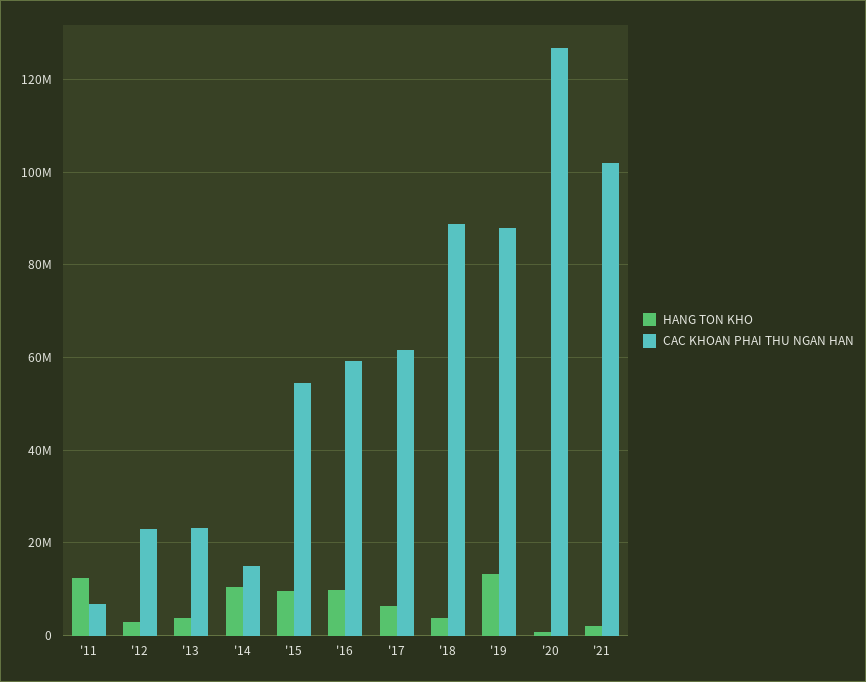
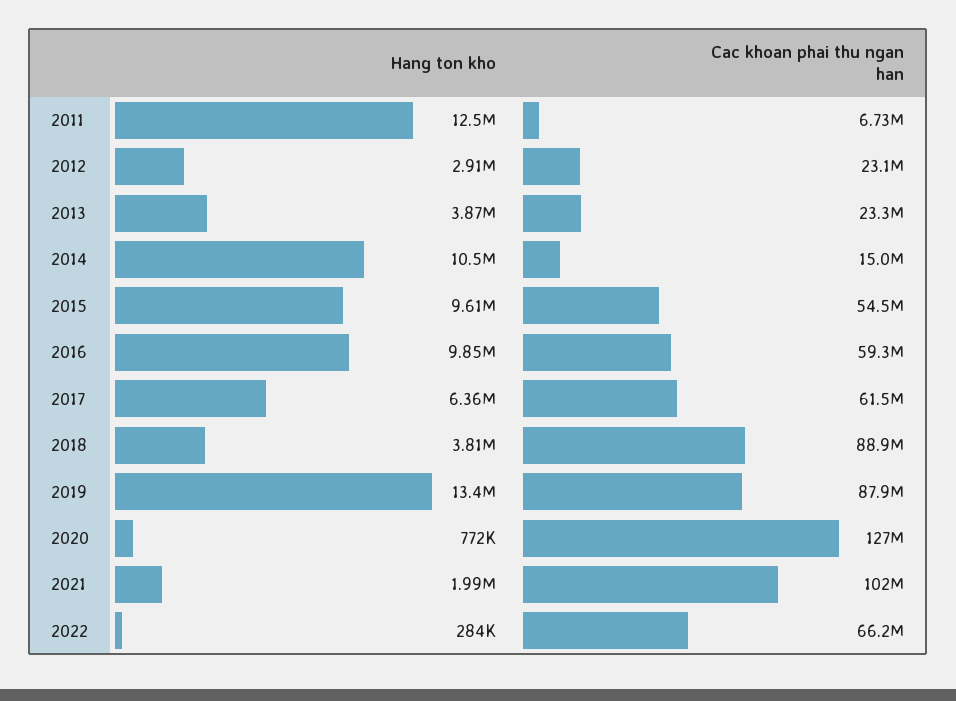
HANG TON KHO, 2022: none -> 284000
CAC KHOAN PHAI THU NGAN HAN, 2022: none -> 66200000

